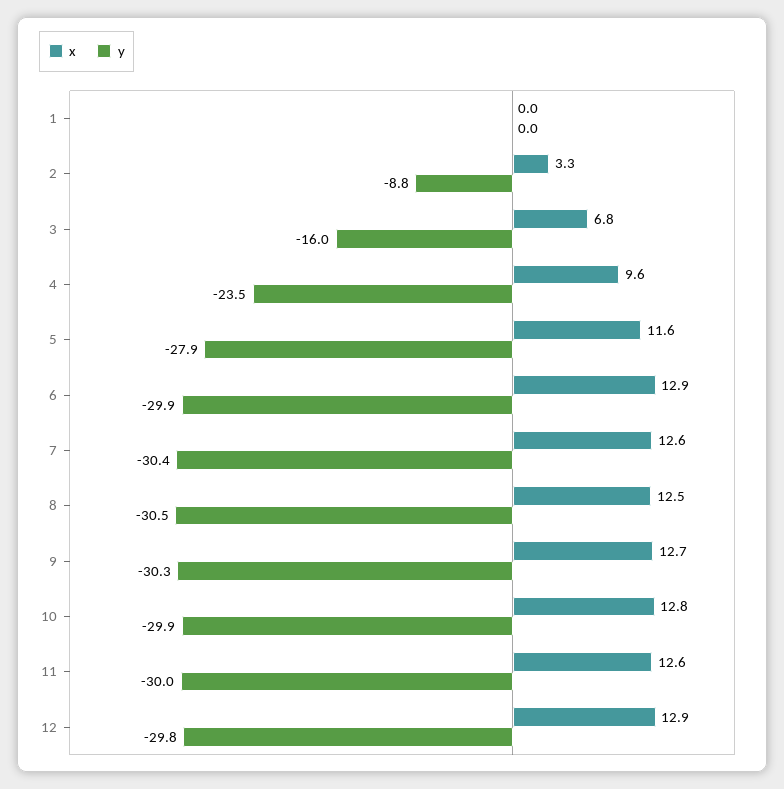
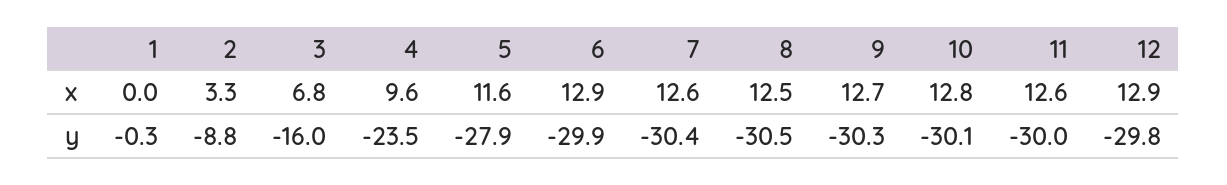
y, 1: 0 -> -0.3
y, 10: -29.9 -> -30.1

